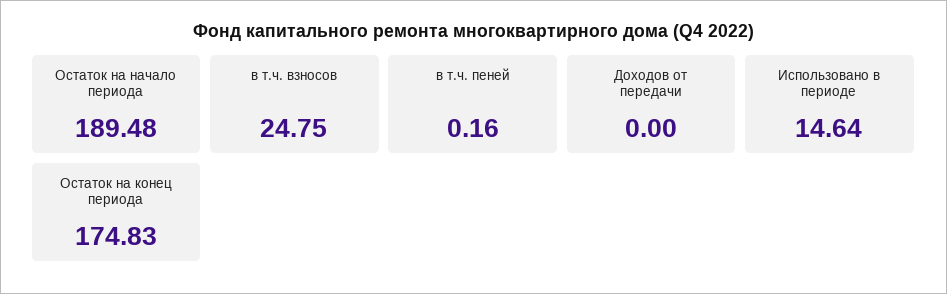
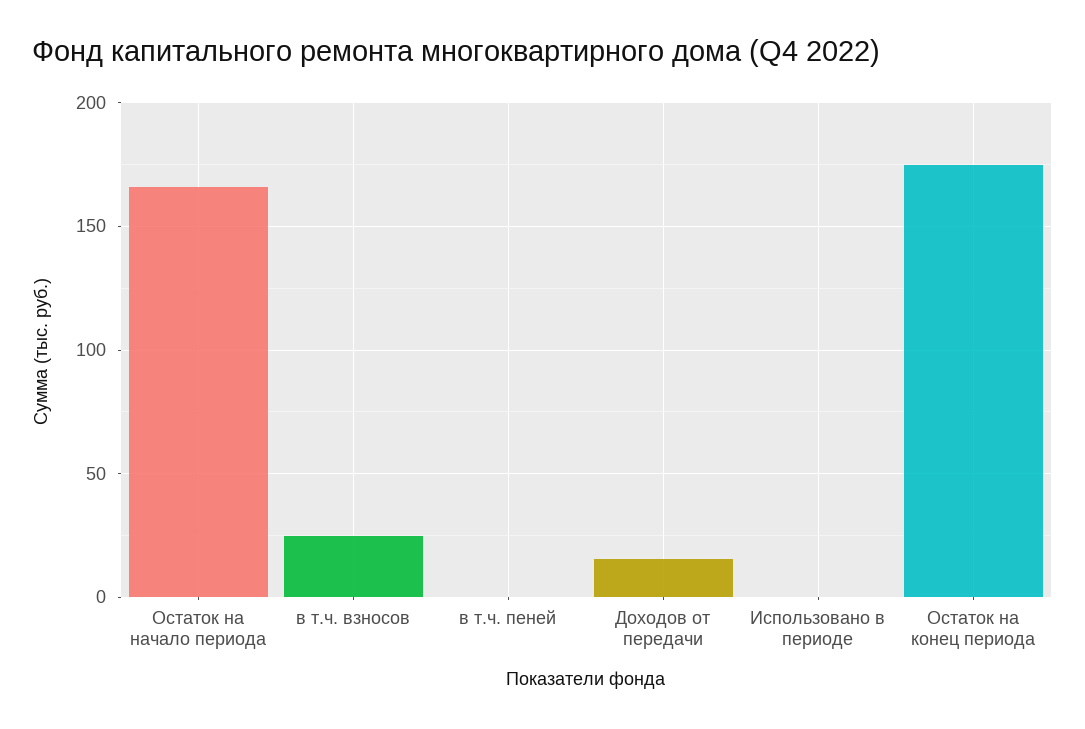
Остаток на начало периода: 189.48 -> 165
Доходов от передачи: 0 -> 15
Использовано в периоде: 14.64 -> 0

